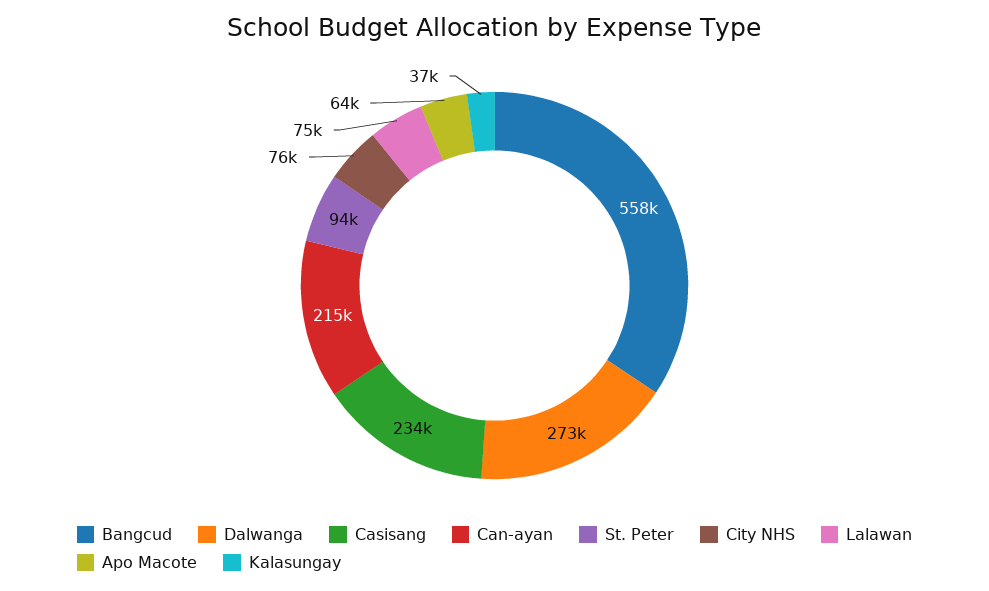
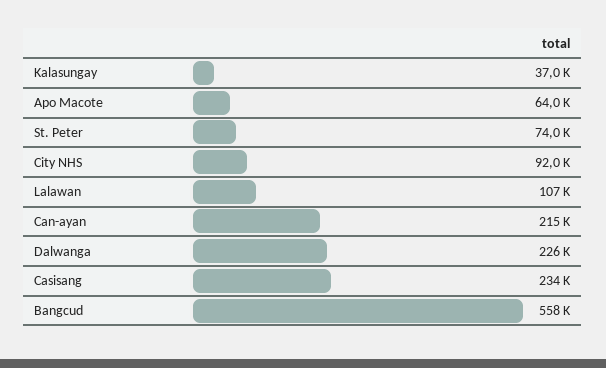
Dalwanga: 273000 -> 226000
St. Peter: 94000 -> 74000
City NHS: 76000 -> 92000
Lalawan: 75000 -> 107000

